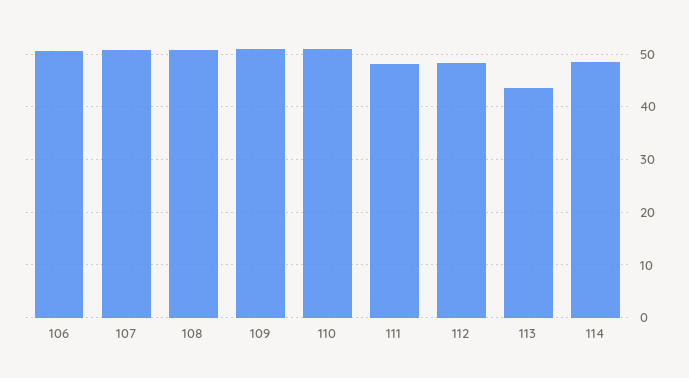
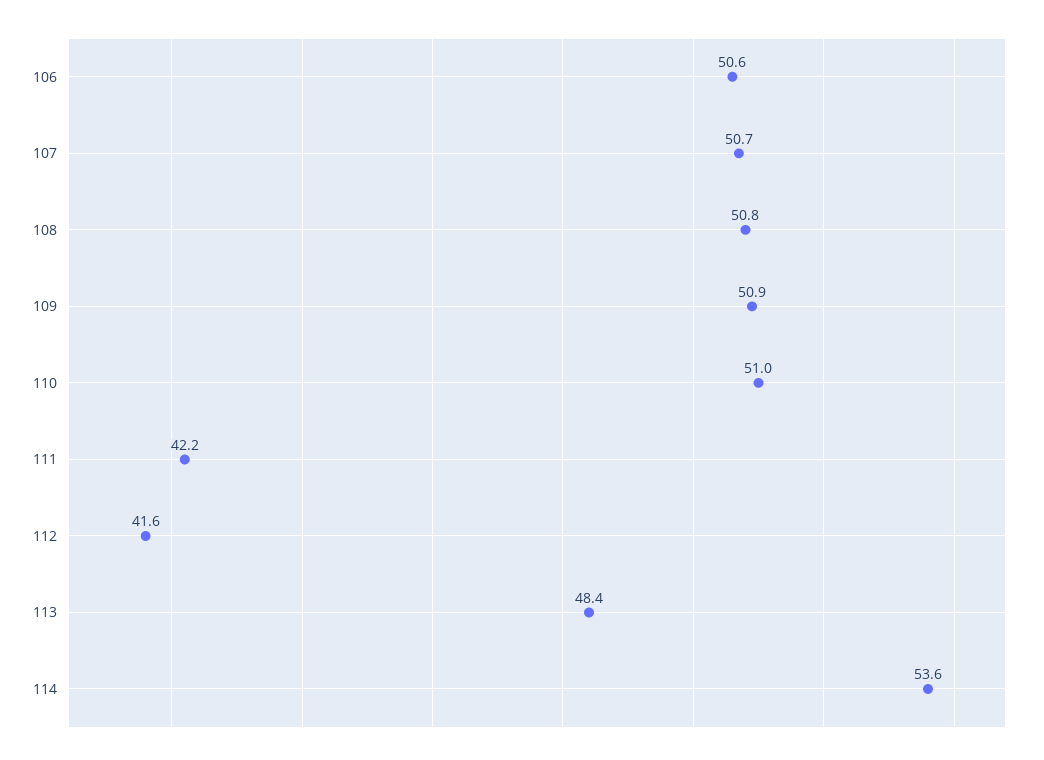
111: 48 -> 42.2
112: 48 -> 41.6
113: 44 -> 48.4
114: 48 -> 53.6

